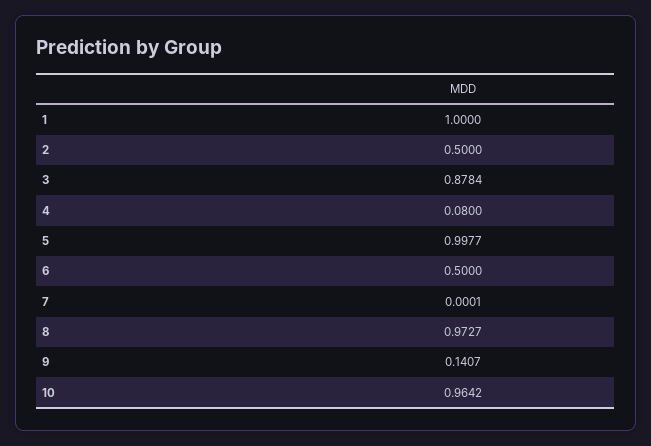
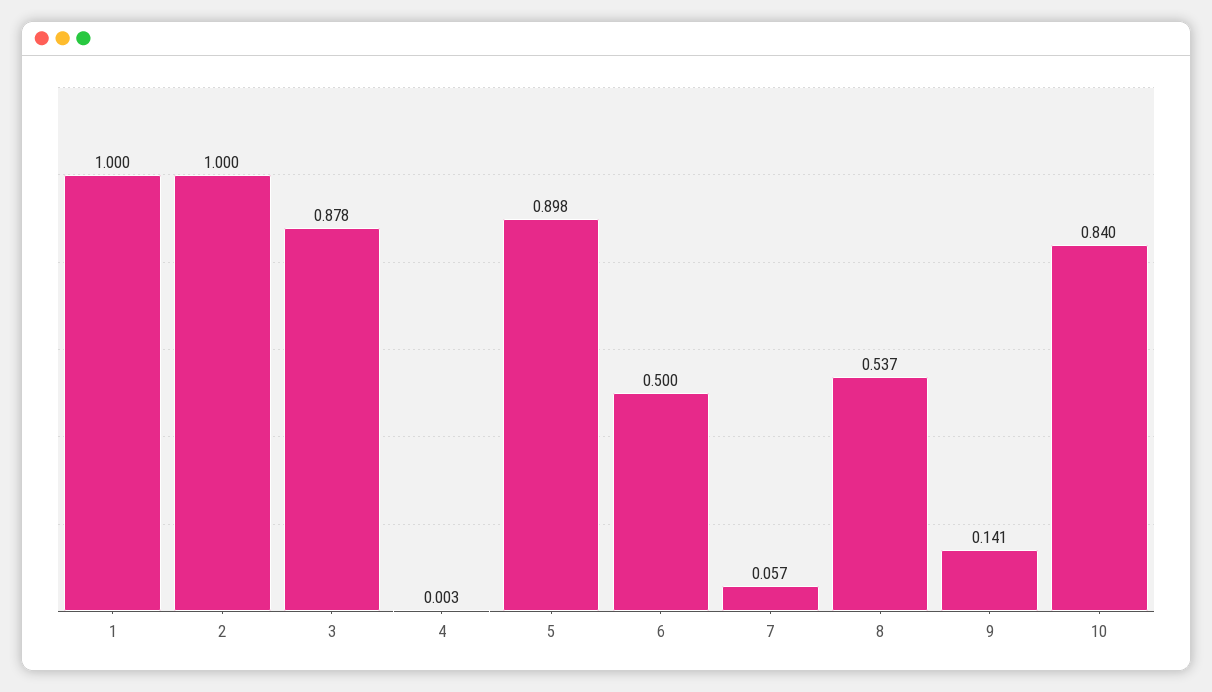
2: 0.5 -> 1
4: 0.08 -> 0.003
5: 0.9977 -> 0.898
7: 0.0001 -> 0.057
8: 0.9727 -> 0.537
10: 0.9642 -> 0.84

